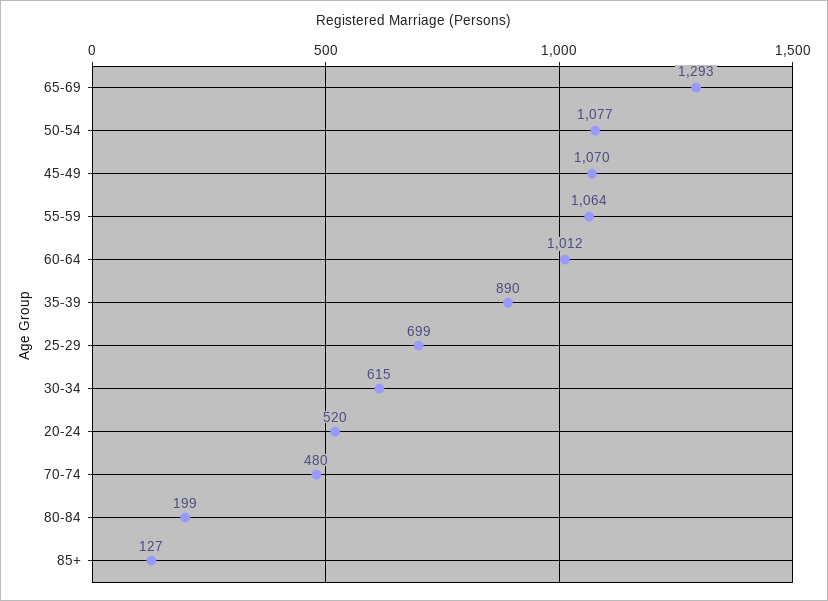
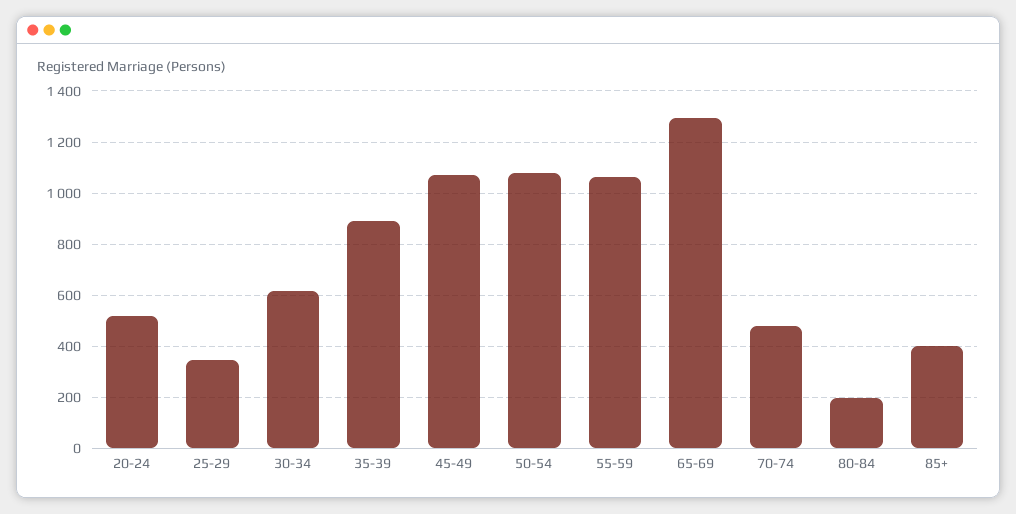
60-64: 1012 -> none
25-29: 699 -> 350
85+: 127 -> 400

